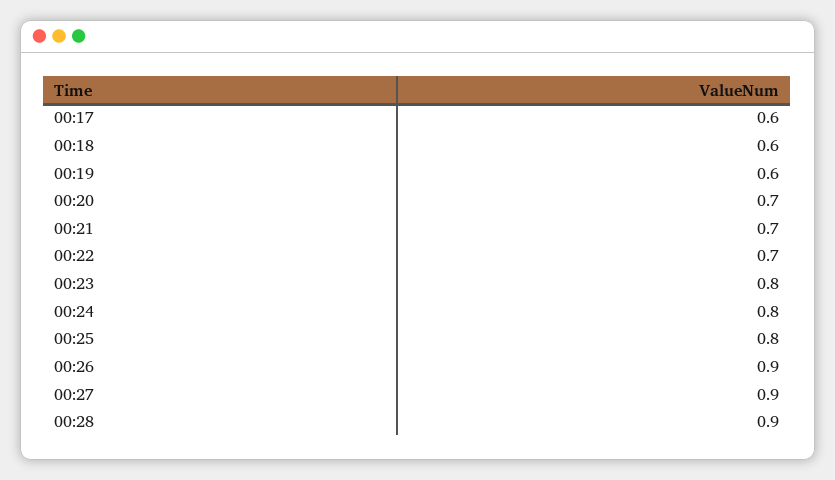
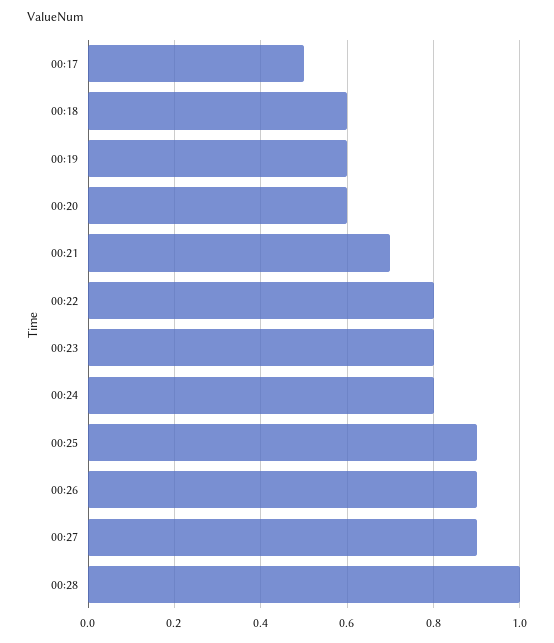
00:17: 0.6 -> 0.5
00:20: 0.7 -> 0.6
00:22: 0.7 -> 0.8
00:25: 0.8 -> 0.9
00:28: 0.9 -> 1

